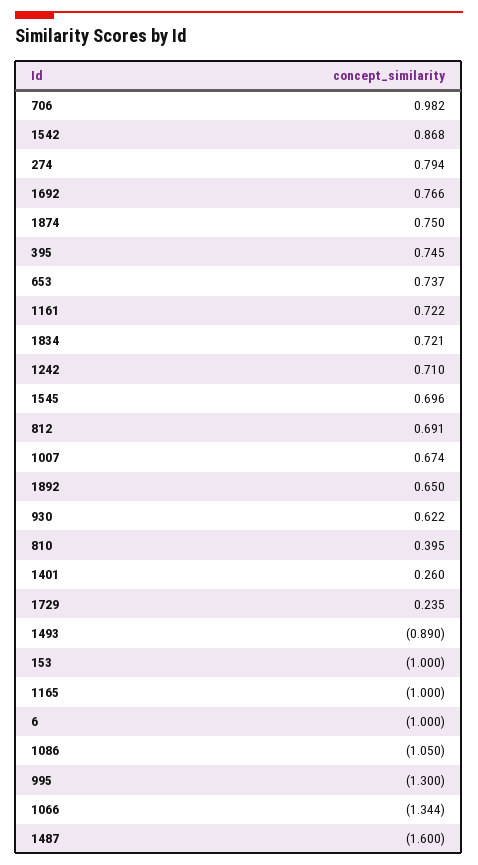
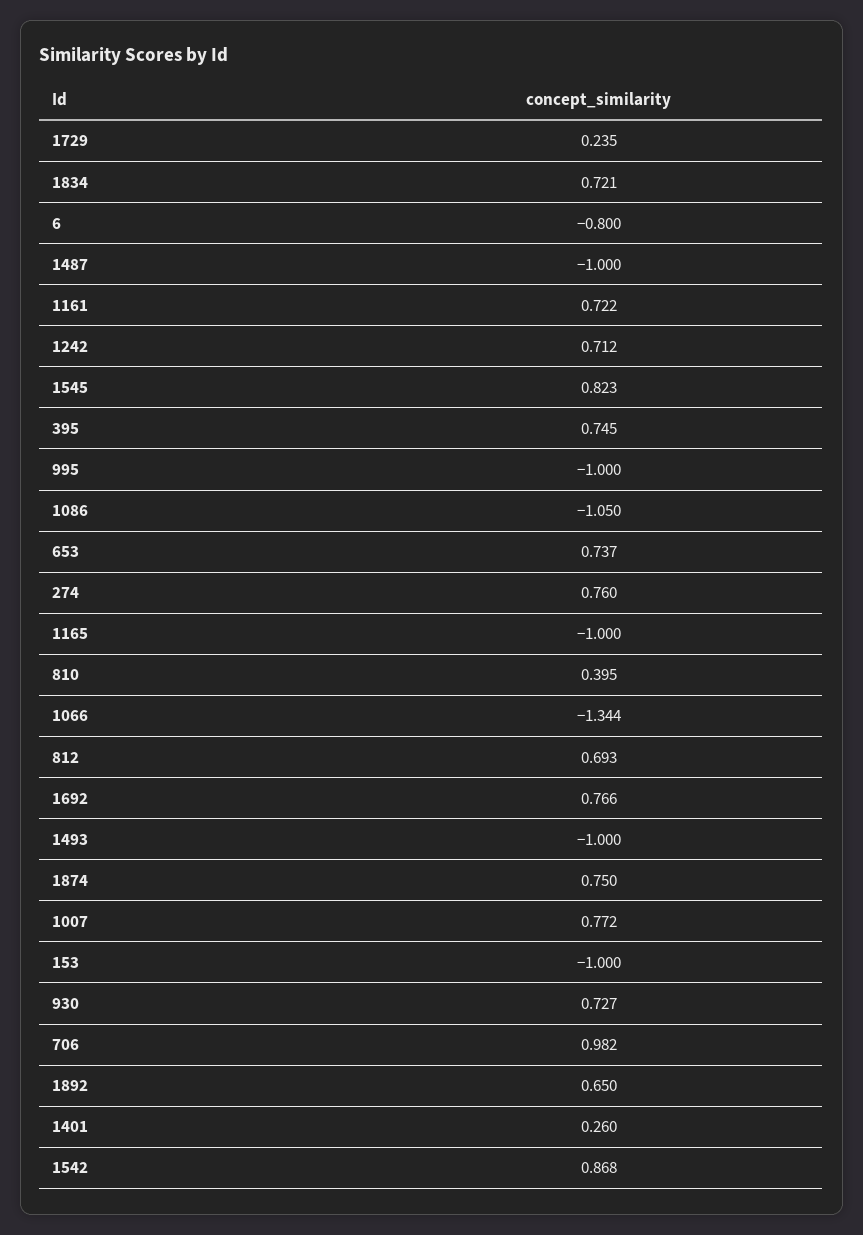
274: 0.794 -> 0.76
1242: 0.71 -> 0.712
1545: 0.696 -> 0.823
812: 0.691 -> 0.693
1007: 0.674 -> 0.772
930: 0.622 -> 0.727
1493: -0.89 -> -1
6: -1 -> -0.8
995: -1.3 -> -1
1487: -1.6 -> -1

